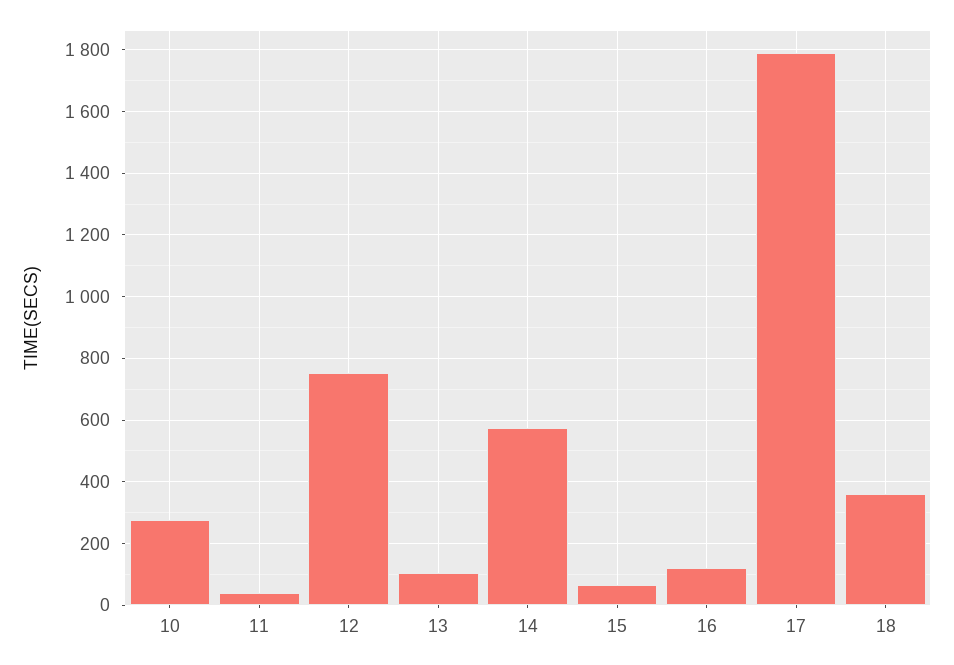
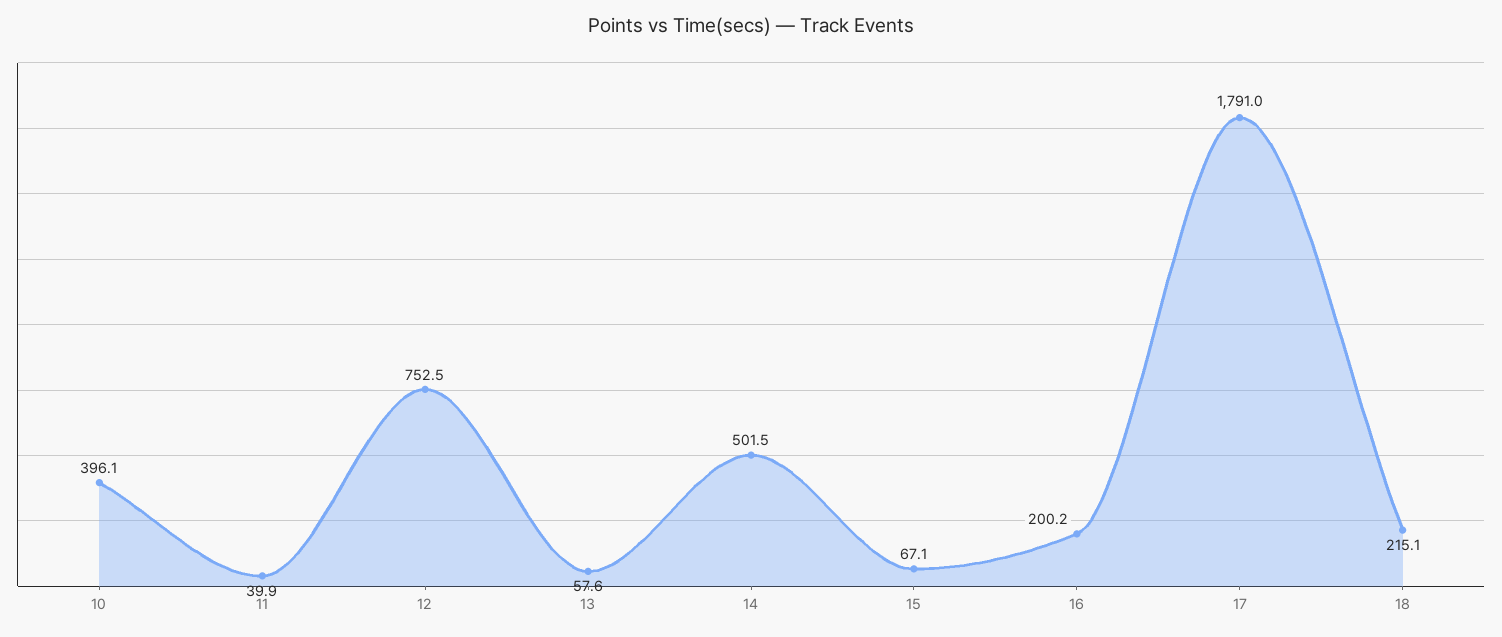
10: 280 -> 396.1
13: 100 -> 57.6
14: 580 -> 501.5
16: 120 -> 200.2
18: 360 -> 215.1

